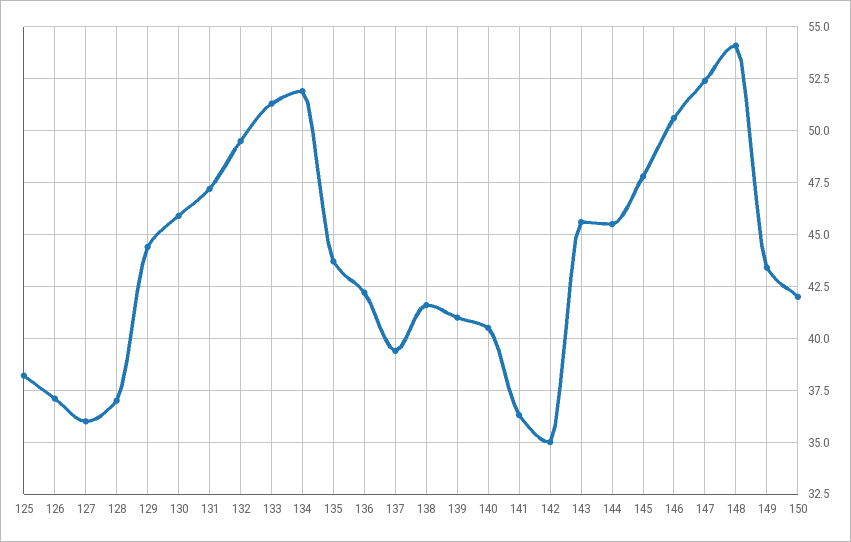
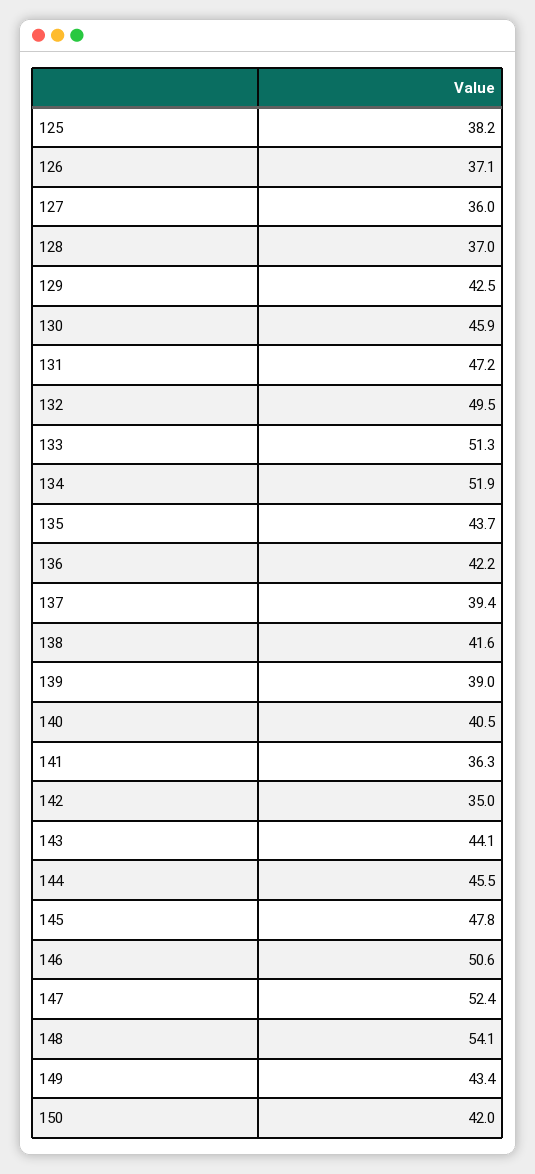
129: 44.5 -> 42.5
139: 41 -> 39
143: 45.5 -> 44.1

